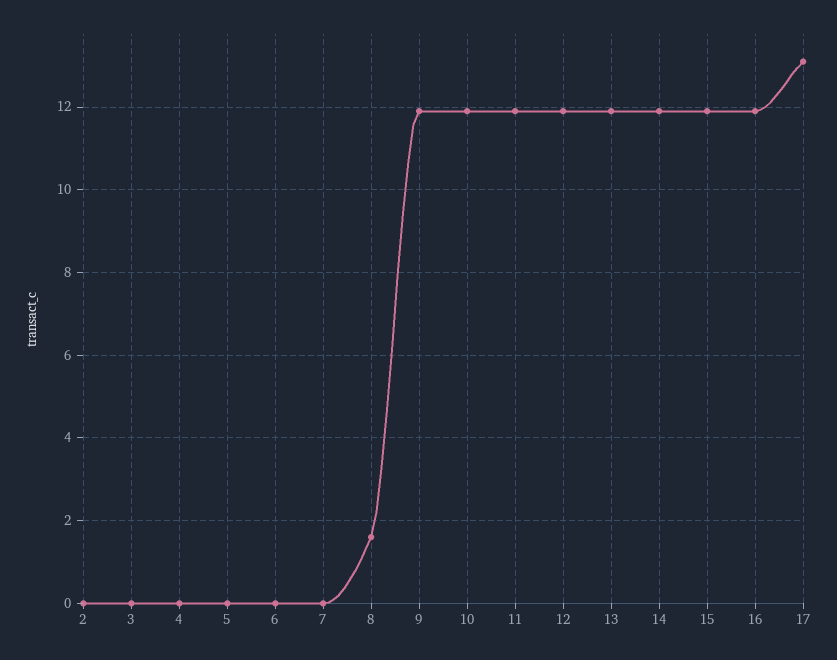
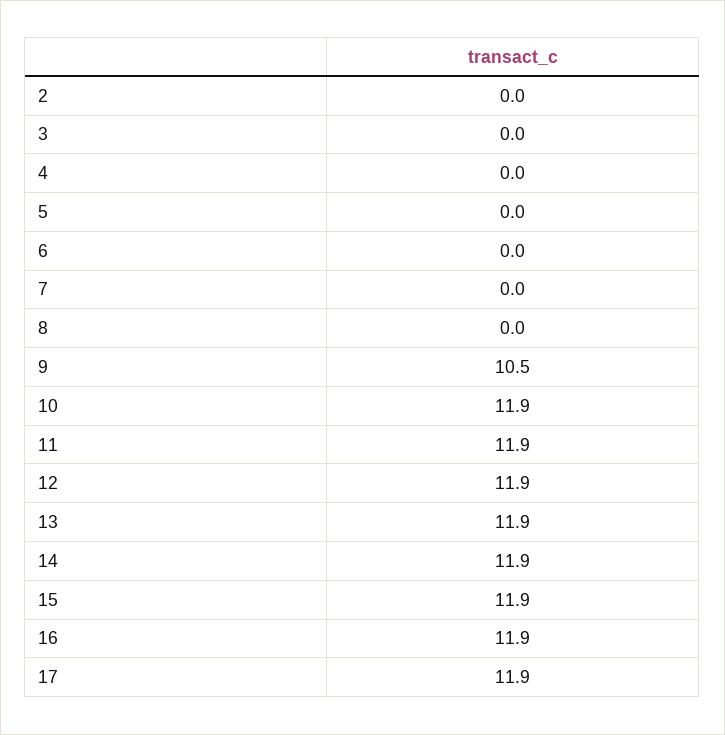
8: 1.5 -> 0
9: 12 -> 10.5
17: 13 -> 11.9

